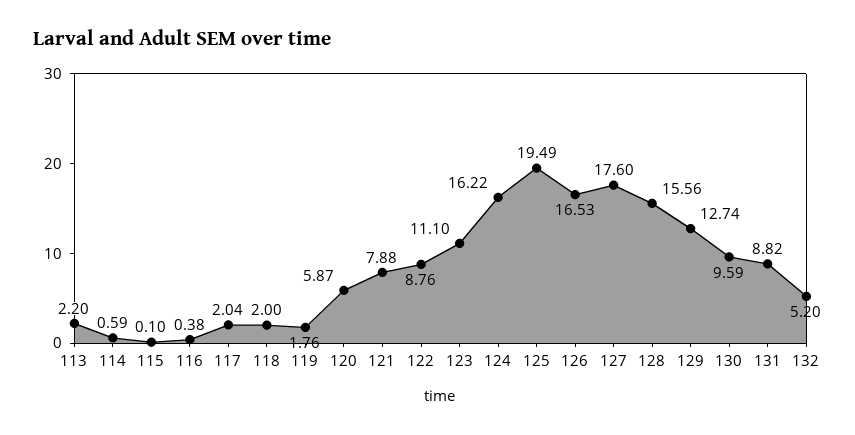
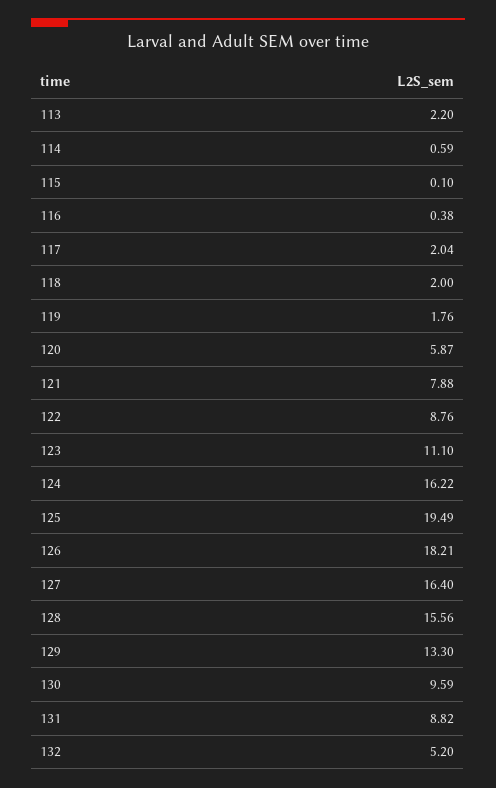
126: 16.53 -> 18.21
127: 17.6 -> 16.4
129: 12.74 -> 13.3

